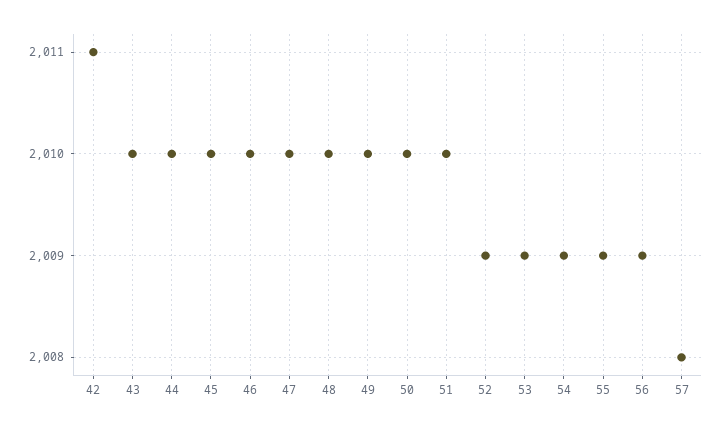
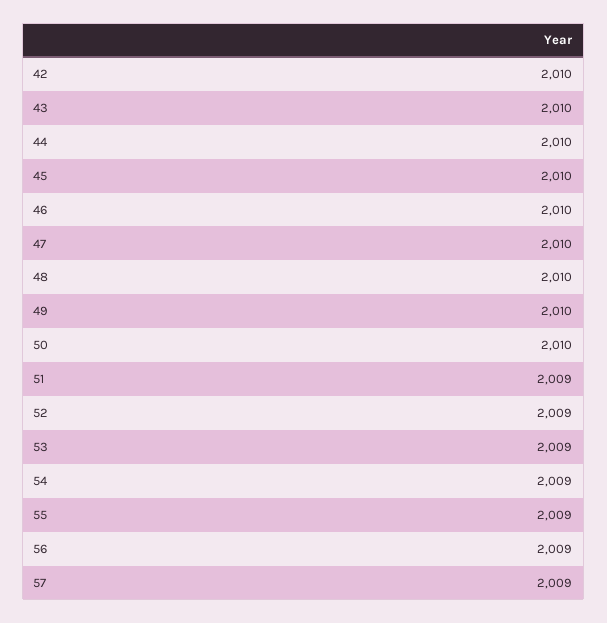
42: 2011 -> 2010
51: 2010 -> 2009
57: 2008 -> 2009

